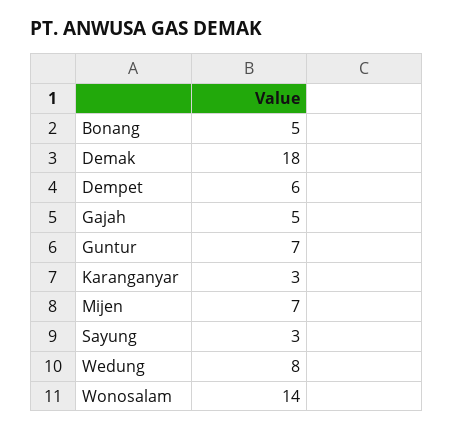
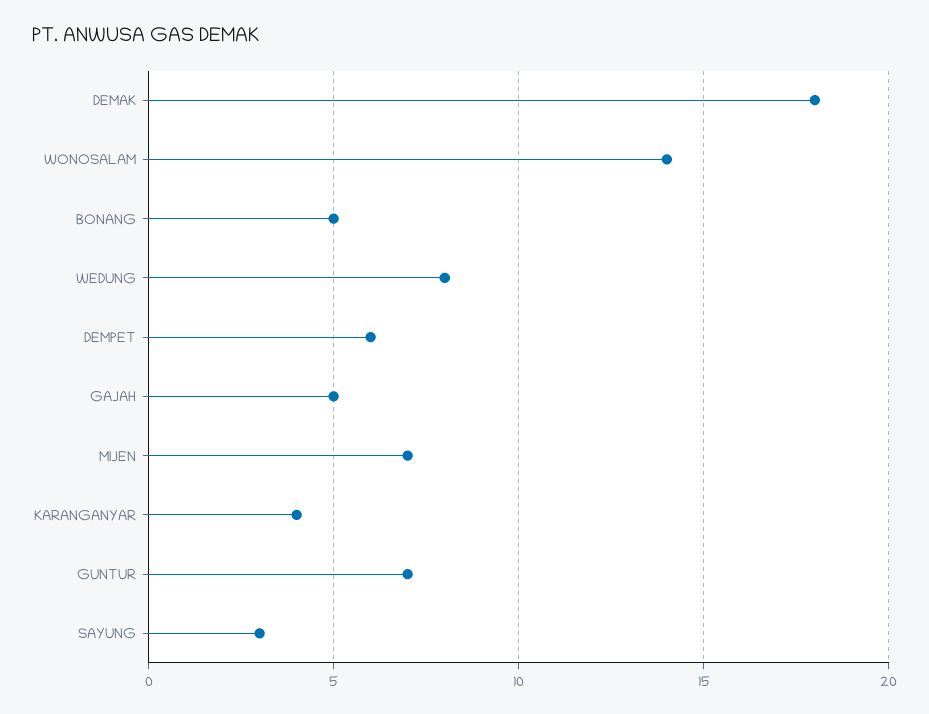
Karanganyar: 3 -> 4

